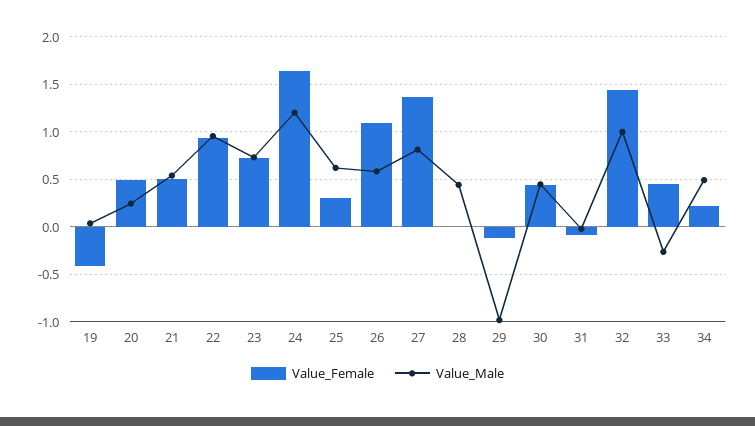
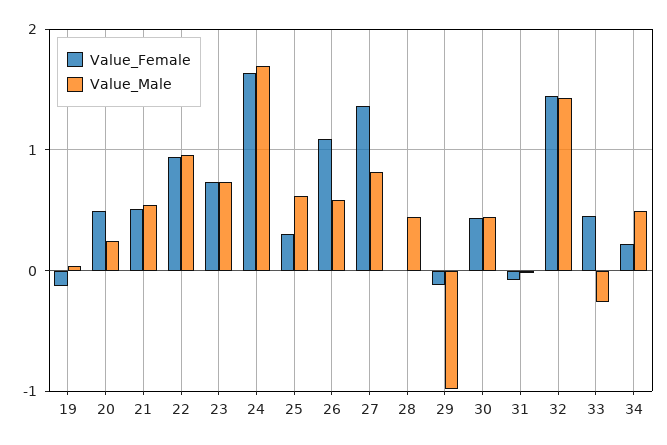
Value_Female, 19: -0.4 -> -0.1
Value_Male, 24: 1.2 -> 1.7
Value_Male, 32: 1 -> 1.4

